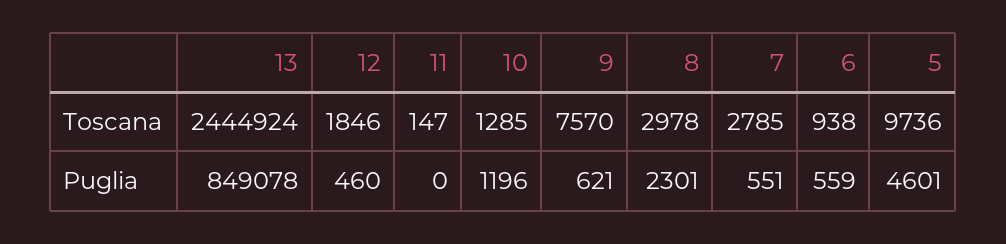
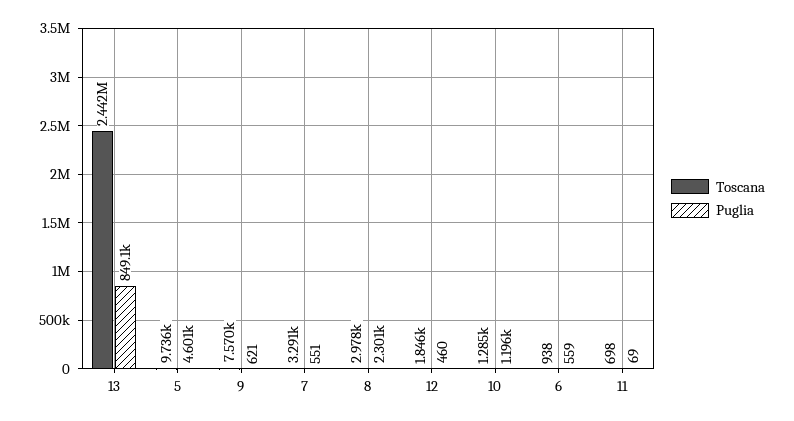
Toscana, 13: 2444924 -> 2442000
Toscana, 11: 147 -> 698
Toscana, 7: 2785 -> 3291
Puglia, 11: 0 -> 69

